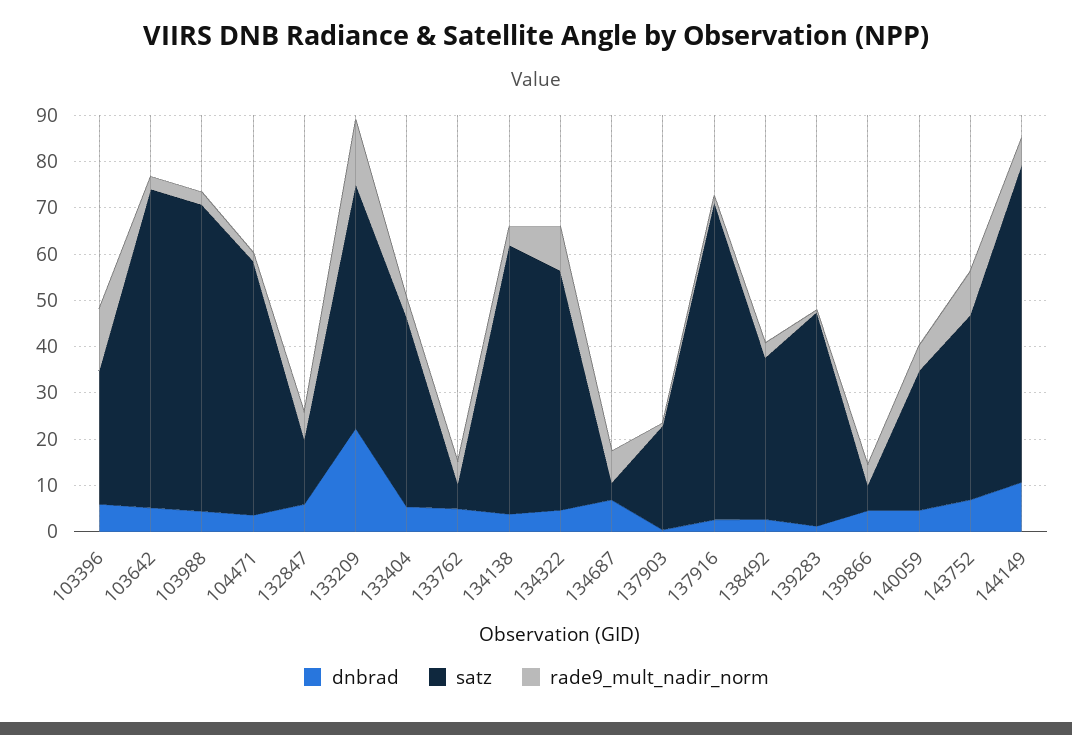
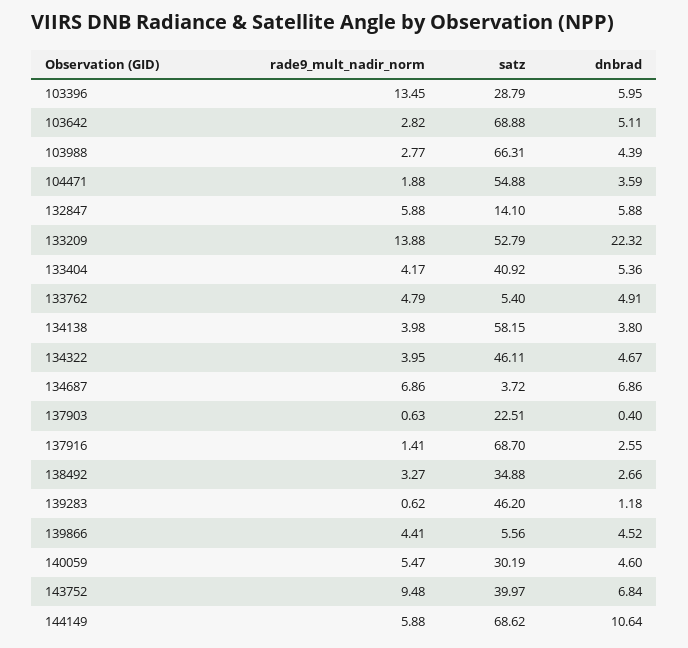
satz, 134322: 52 -> 46.11
rade9_mult_nadir_norm, 134322: 10 -> 3.95

